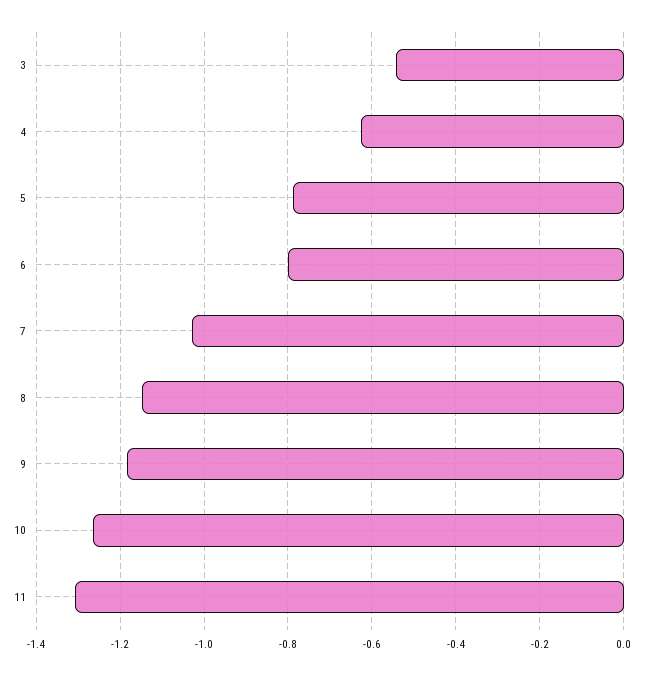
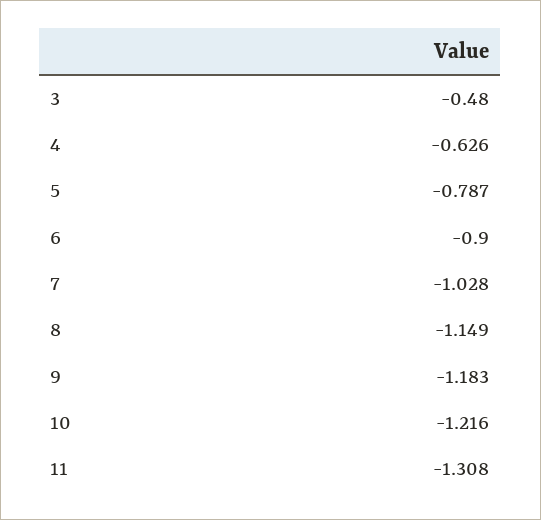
3: -0.54 -> -0.48
6: -0.8 -> -0.9
10: -1.26 -> -1.216

